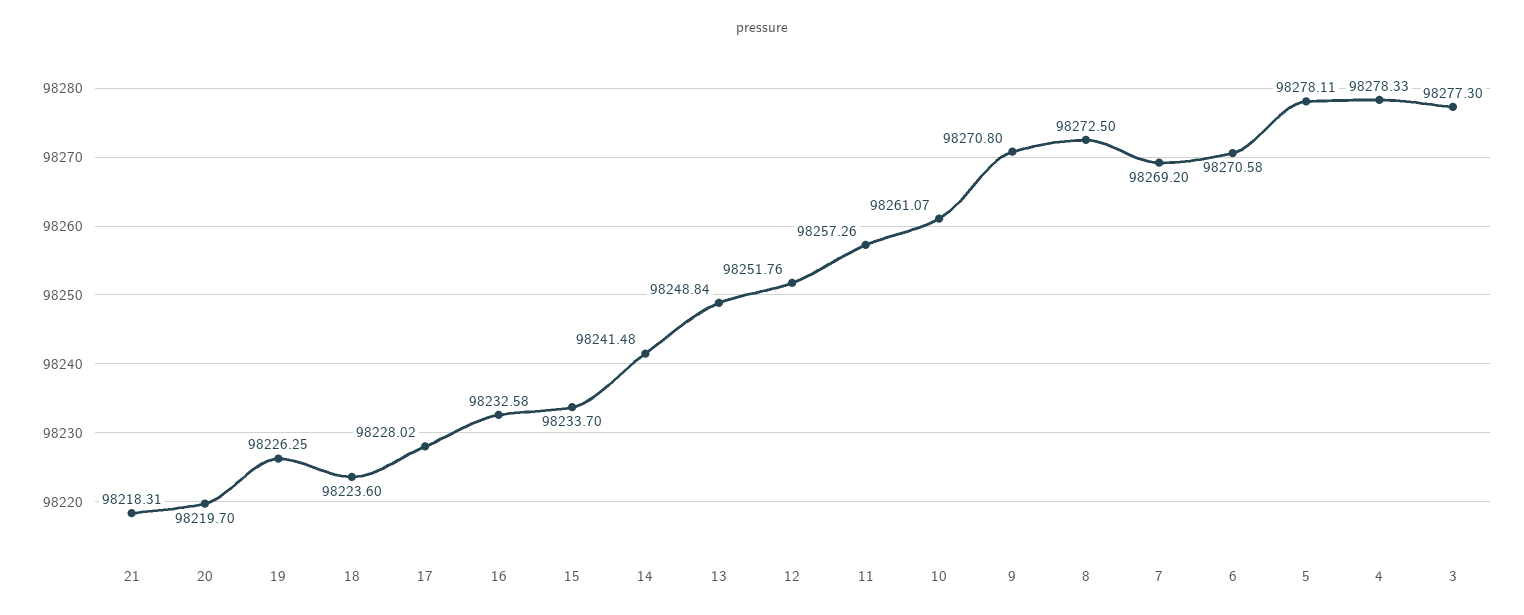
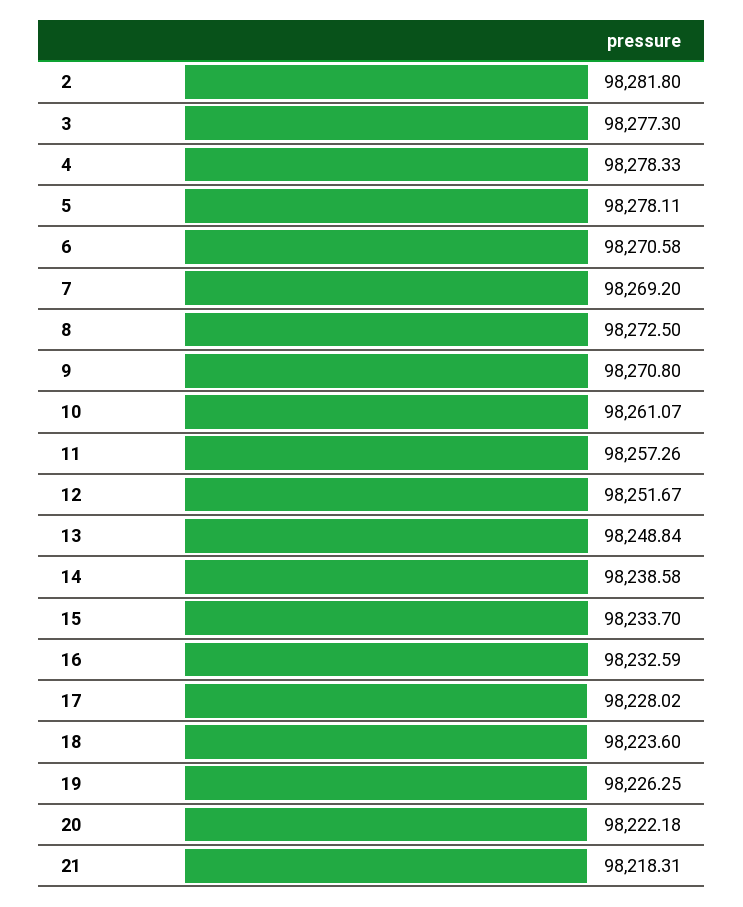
20: 98219.7 -> 98222.18
16: 98232.58 -> 98232.59
14: 98241.48 -> 98238.58
12: 98251.76 -> 98251.67
2: none -> 98281.8

